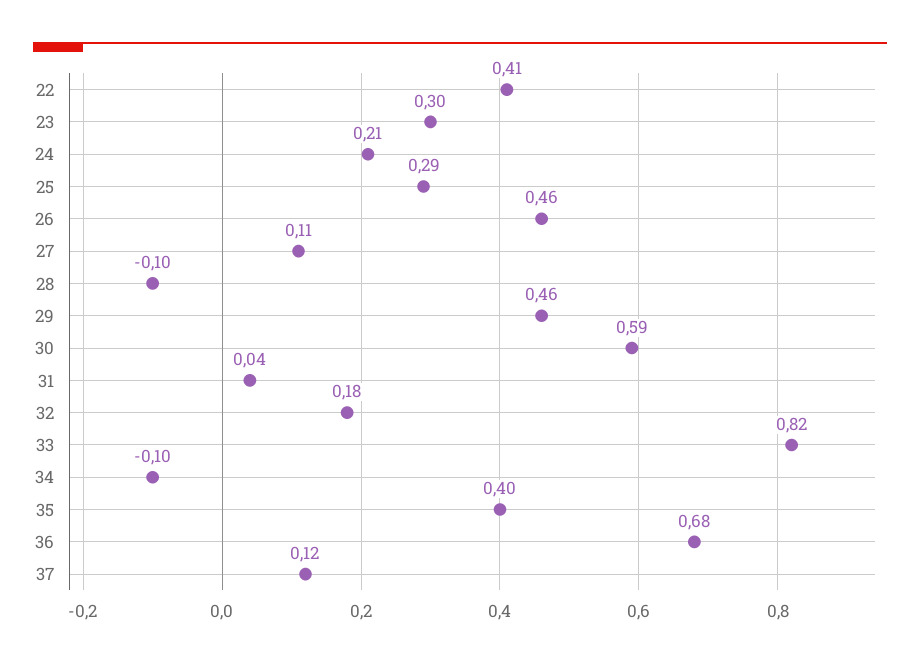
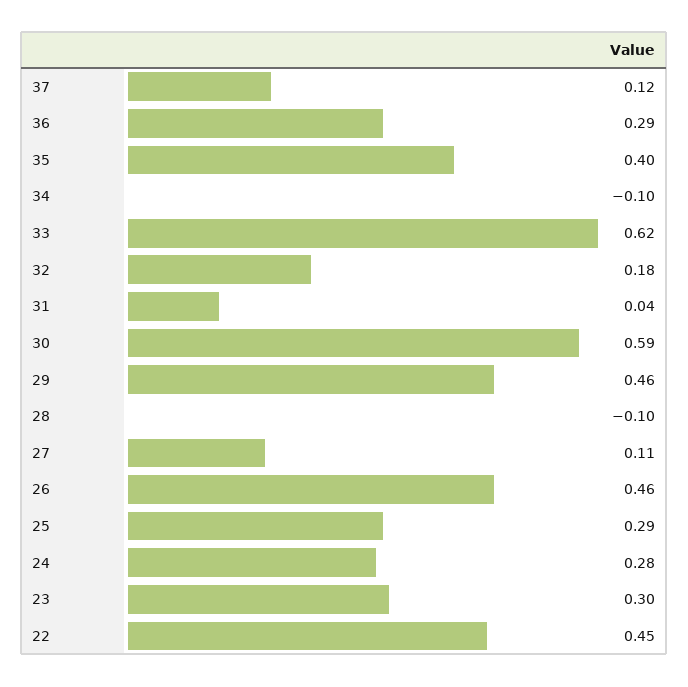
22: 0.41 -> 0.45
24: 0.21 -> 0.28
33: 0.82 -> 0.62
36: 0.68 -> 0.29

